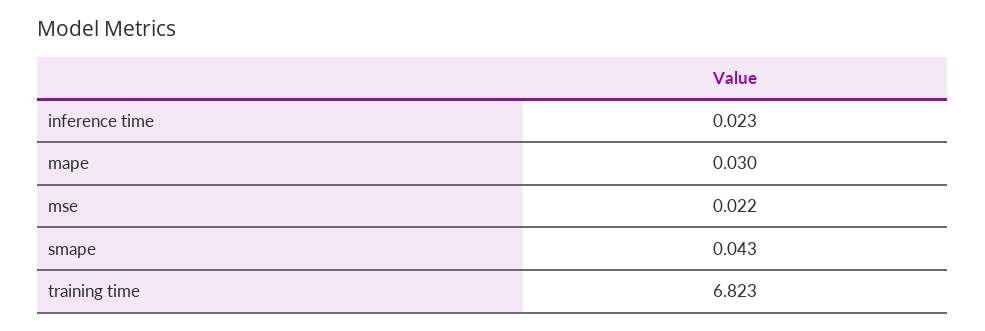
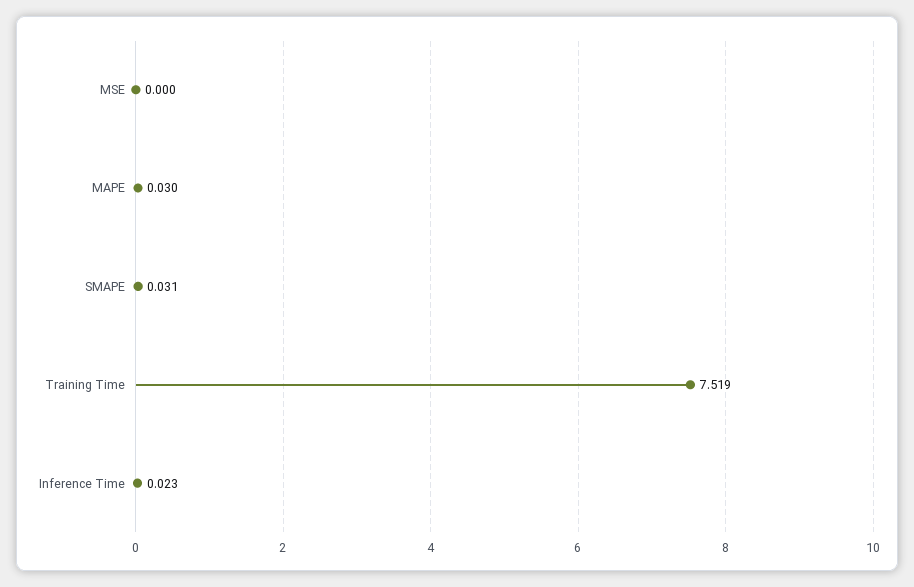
mse: 0.022 -> 0
smape: 0.043 -> 0.031
training time: 6.823 -> 7.519

